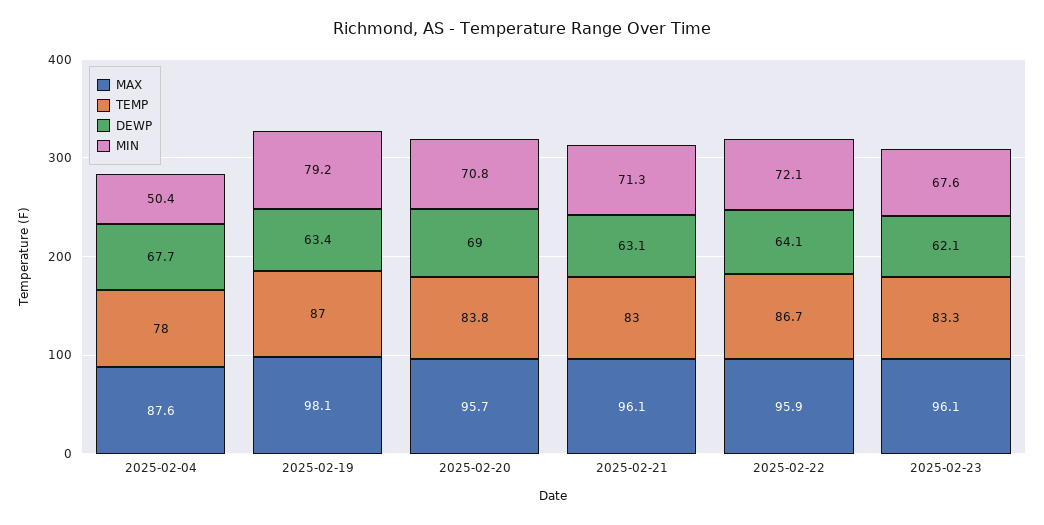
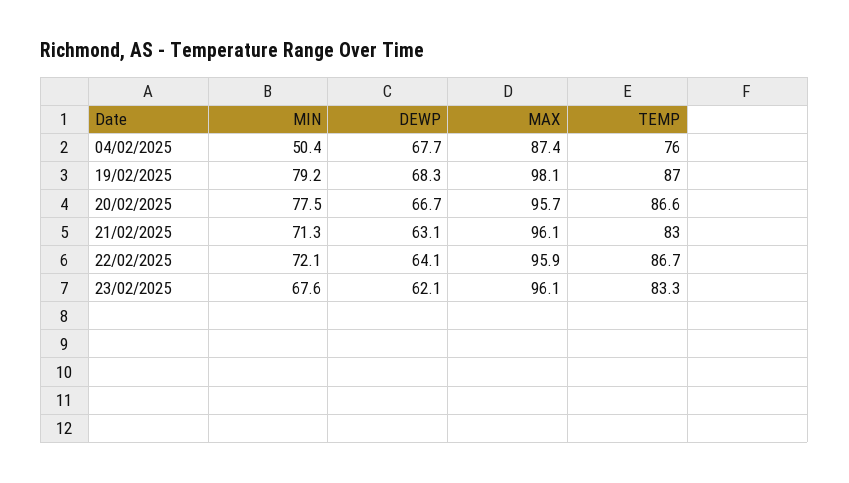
MAX, 2025-02-04: 87.6 -> 87.4
TEMP, 2025-02-04: 78 -> 76
DEWP, 2025-02-19: 63.4 -> 68.3
TEMP, 2025-02-20: 83.8 -> 86.6
DEWP, 2025-02-20: 69 -> 66.7
MIN, 2025-02-20: 70.8 -> 77.5

